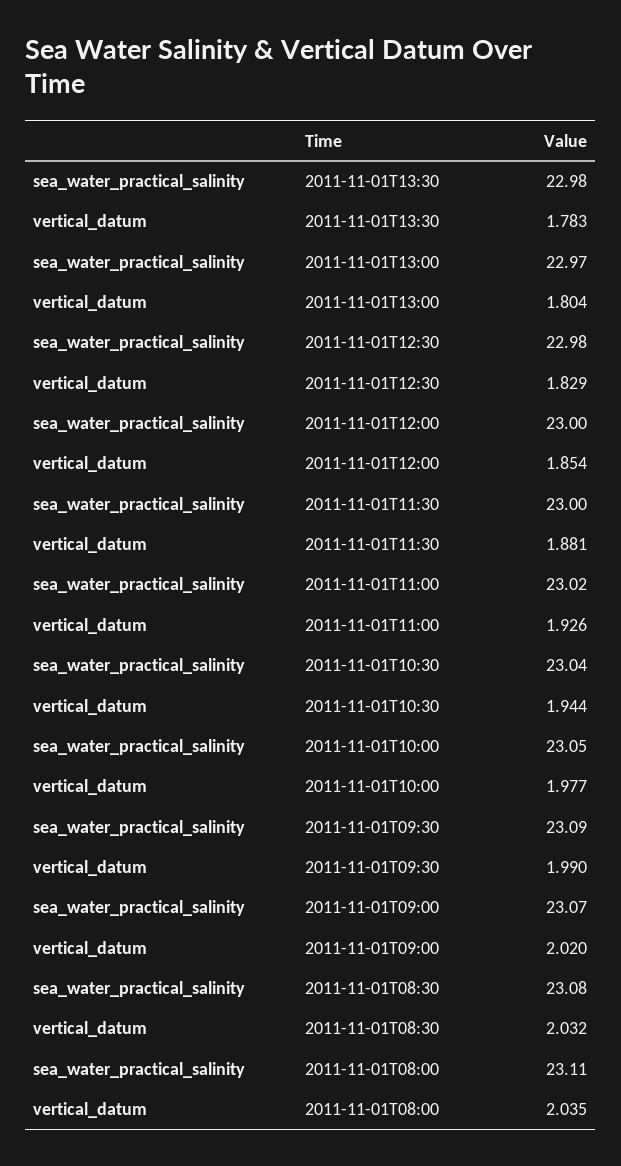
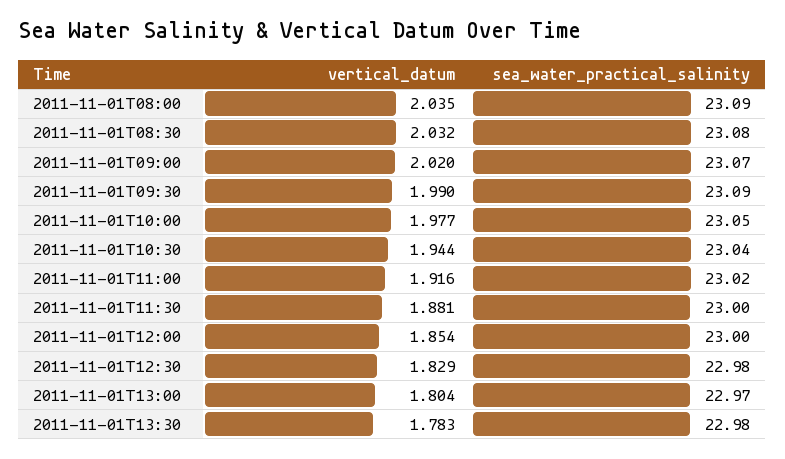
vertical_datum, 2011-11-01T11:00: 1.926 -> 1.916
sea_water_practical_salinity, 2011-11-01T08:00: 23.11 -> 23.09

